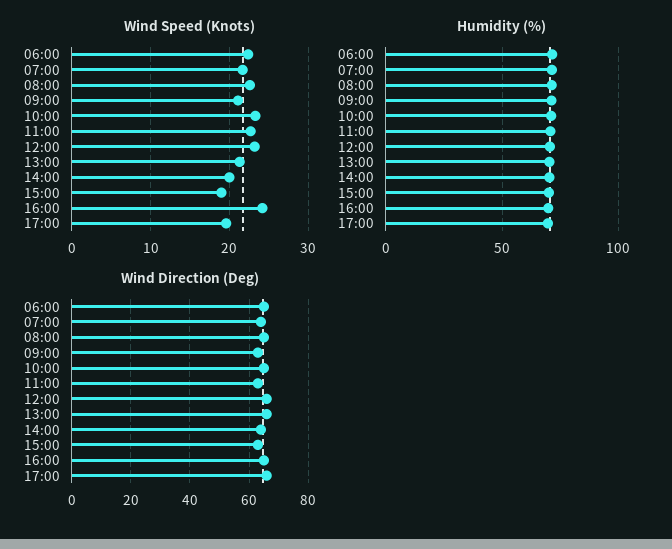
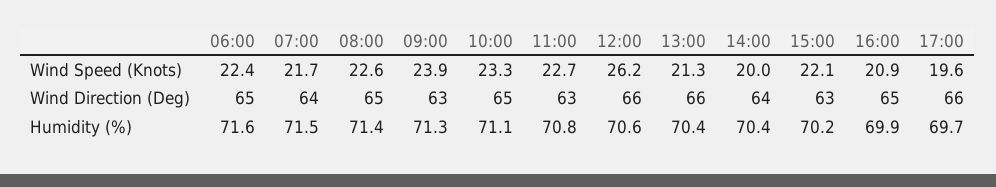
Wind Speed (Knots), 09:00: 21 -> 23.9
Wind Speed (Knots), 12:00: 23 -> 26.2
Wind Speed (Knots), 15:00: 19 -> 22.1
Wind Speed (Knots), 16:00: 24 -> 20.9

